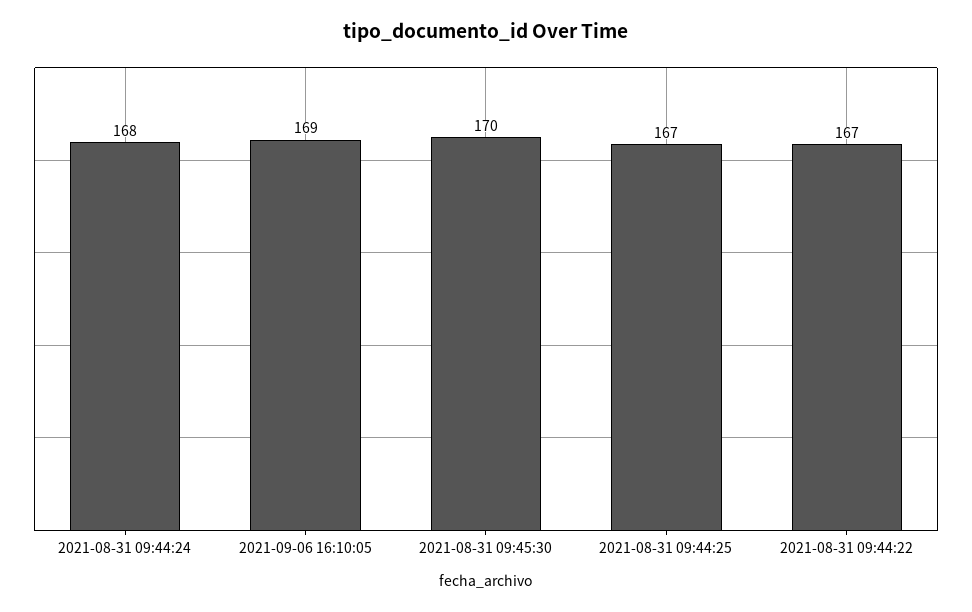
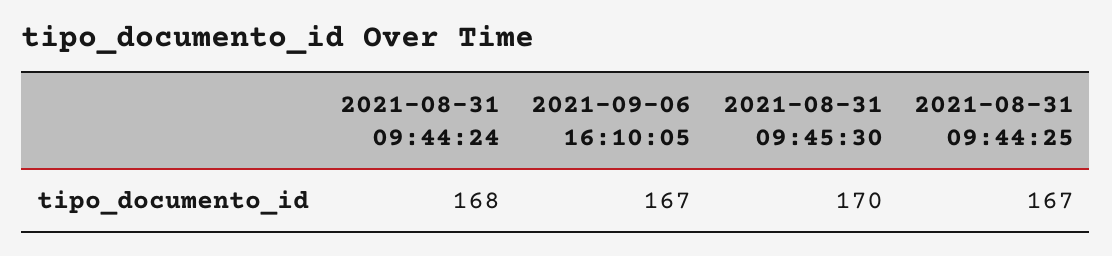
2021-09-06 16:10:05: 169 -> 167
2021-08-31 09:44:22: 167 -> none

